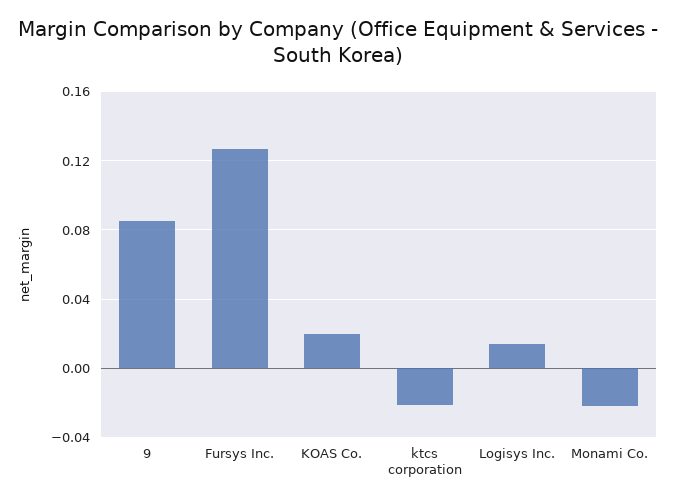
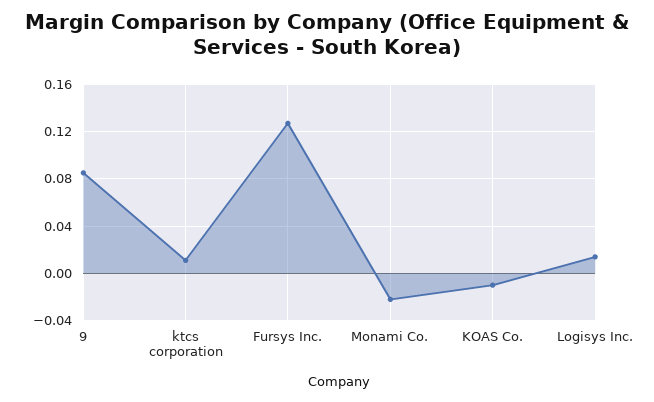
KOAS Co.: 0.02 -> -0.01
ktcs corporation: -0.02 -> 0.01

